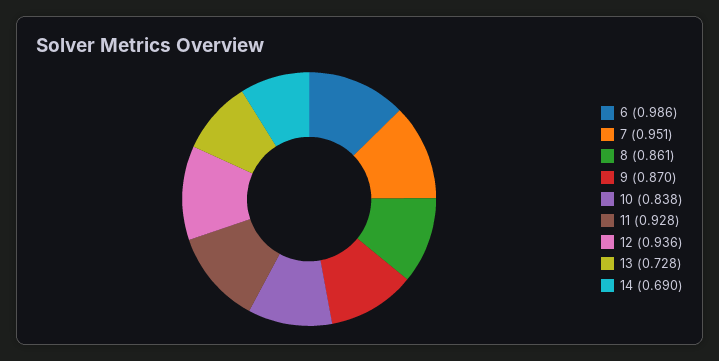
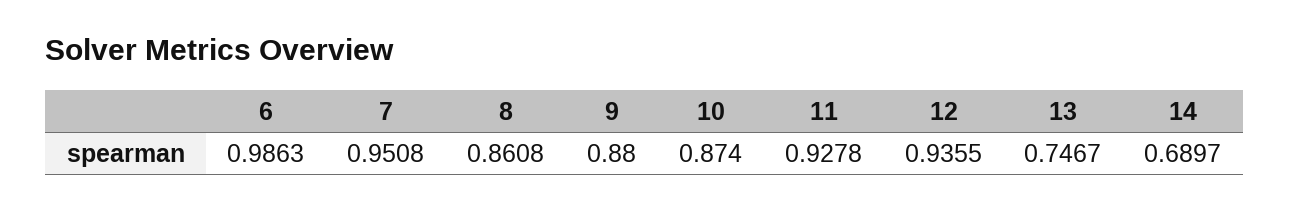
9: 0.87 -> 0.88
10: 0.838 -> 0.874
13: 0.728 -> 0.7467

